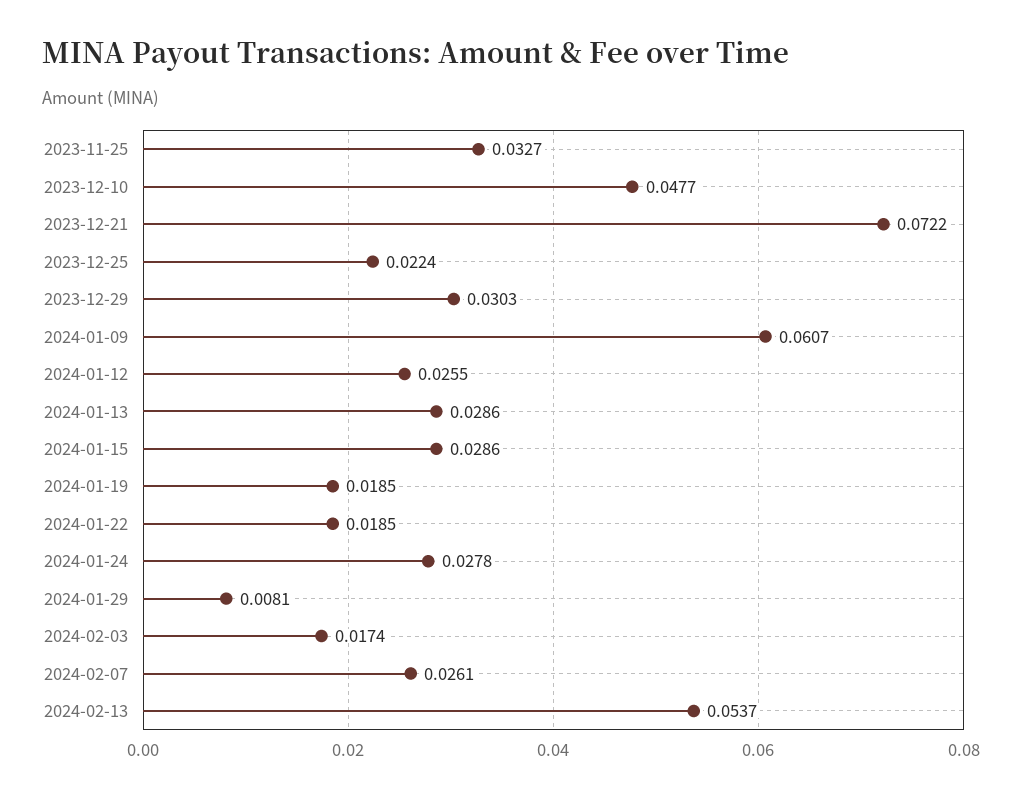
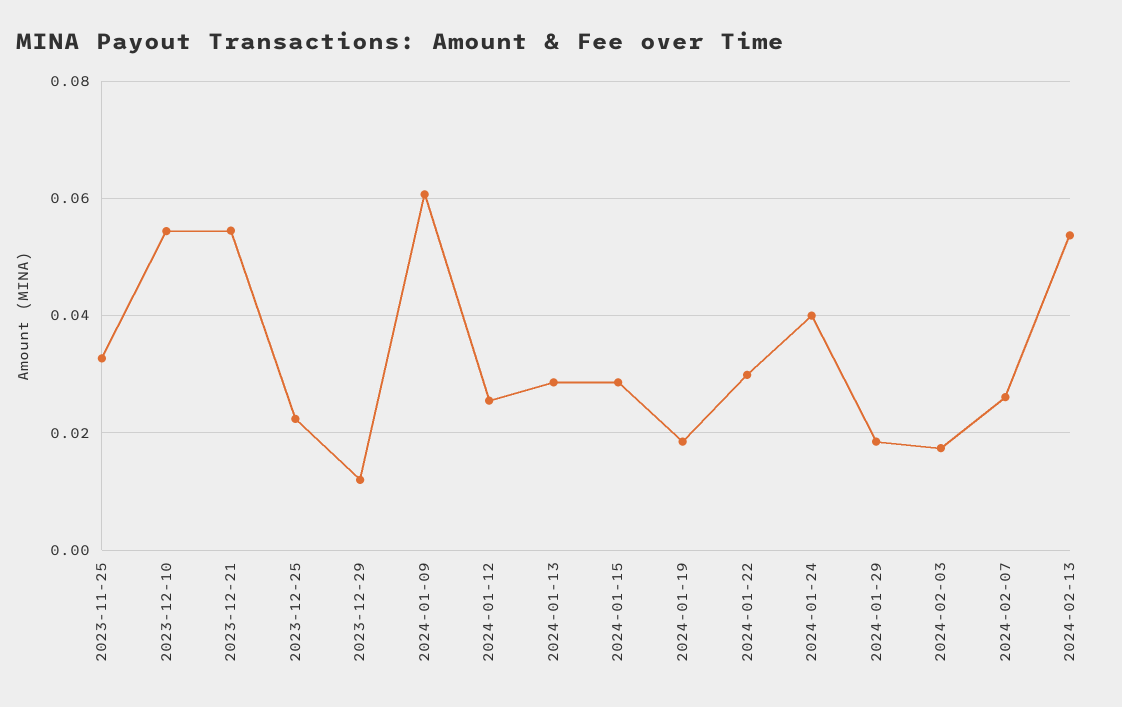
2023-12-10: 0.0477 -> 0.054
2023-12-21: 0.0722 -> 0.054
2023-12-29: 0.0303 -> 0.012
2024-01-22: 0.0185 -> 0.03
2024-01-24: 0.0278 -> 0.04
2024-01-29: 0.0081 -> 0.018

